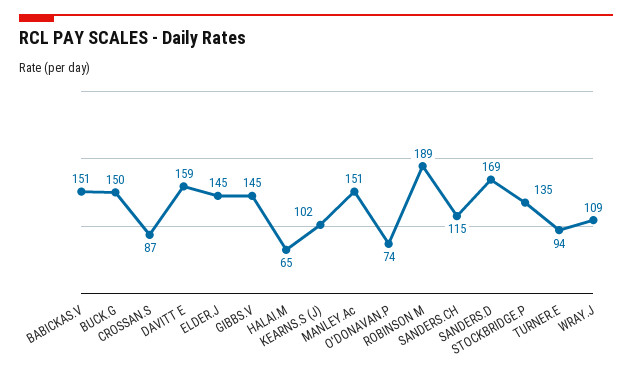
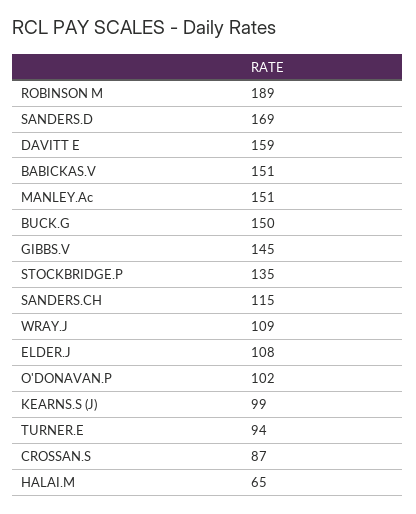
ELDER.J: 145 -> 108
KEARNS.S (J): 102 -> 99
O'DONAVAN.P: 74 -> 102

